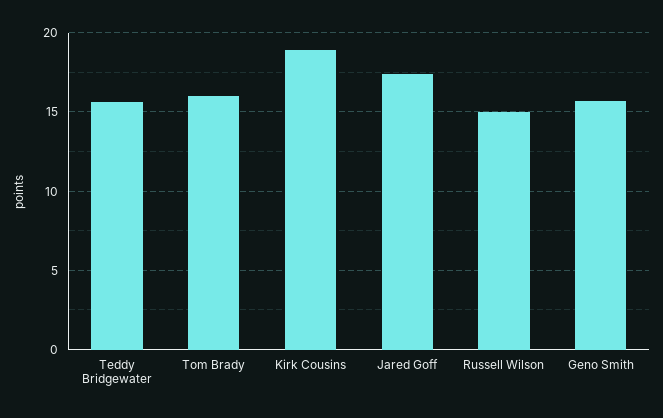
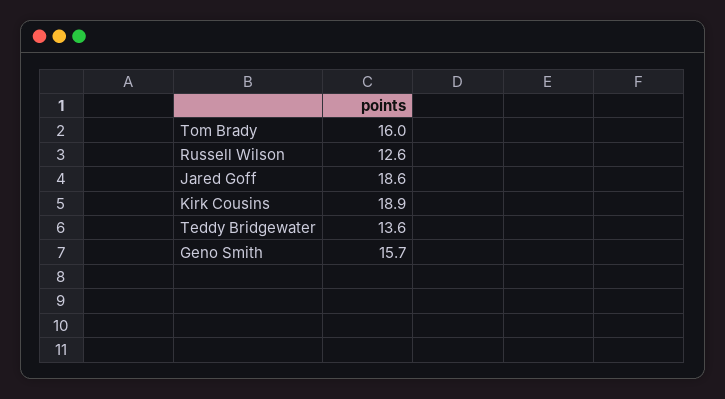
Teddy Bridgewater: 15.5 -> 13.6
Jared Goff: 17.5 -> 18.6
Russell Wilson: 15 -> 12.6

